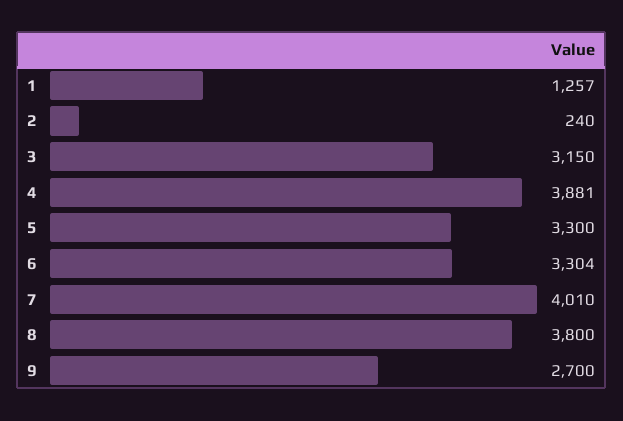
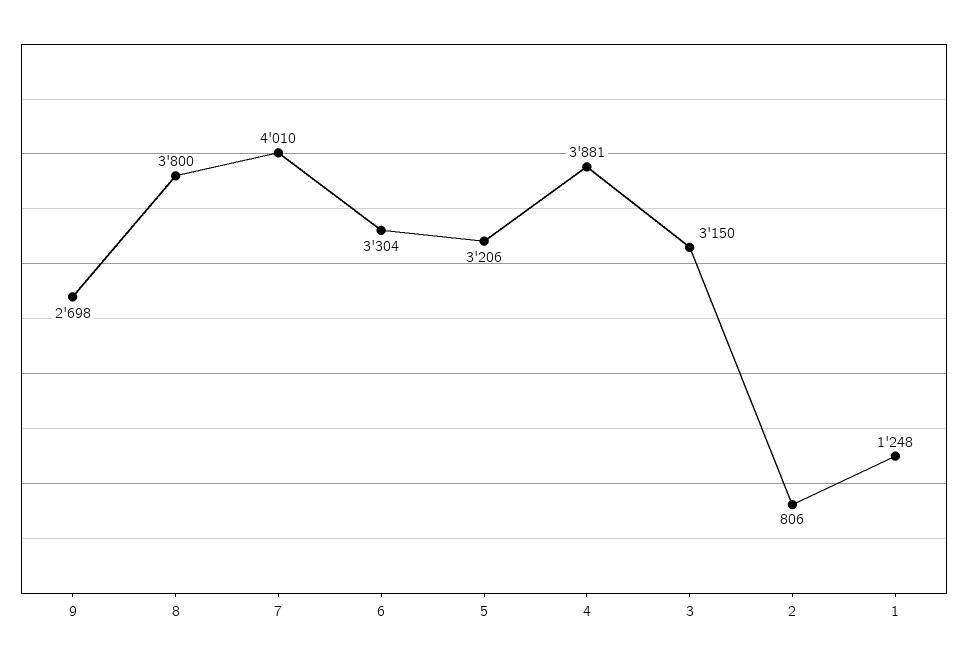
1: 1257 -> 1248
2: 240 -> 806
5: 3300 -> 3206
9: 2700 -> 2698

